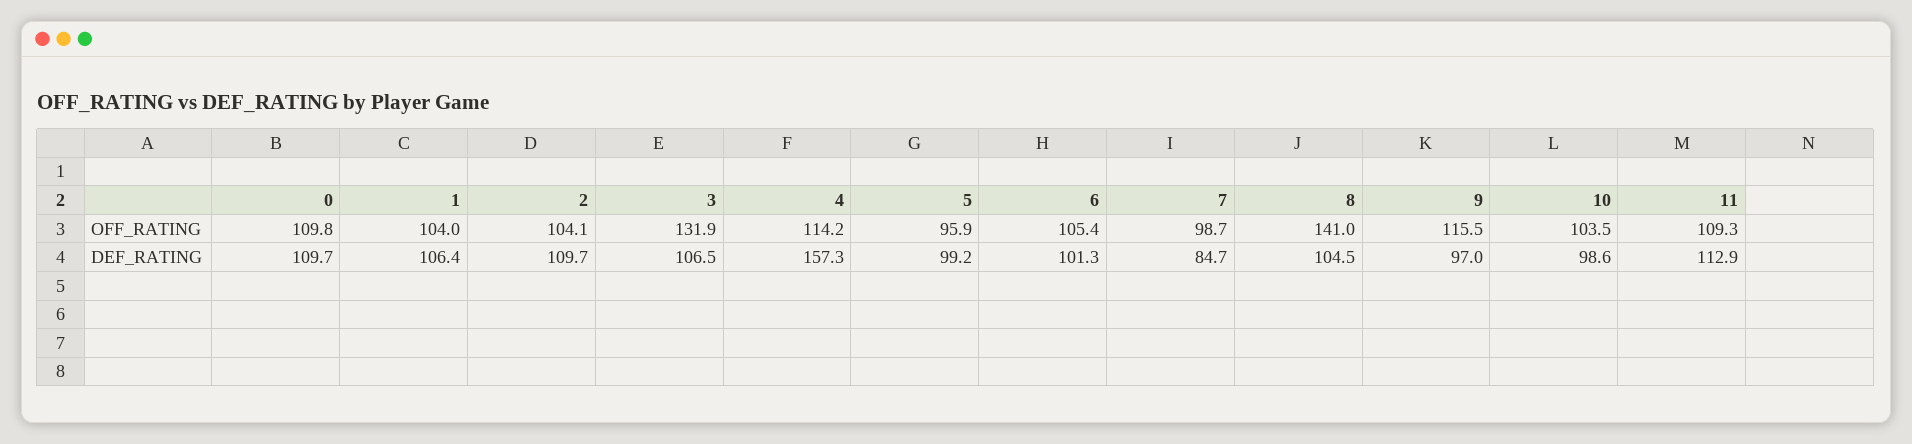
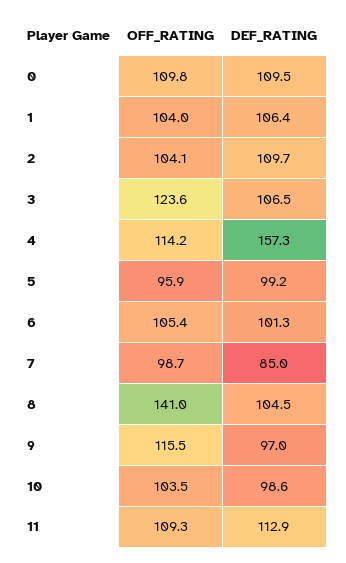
3, OFF_RATING: 131.9 -> 123.6
0, DEF_RATING: 109.7 -> 109.5
7, DEF_RATING: 84.7 -> 85

